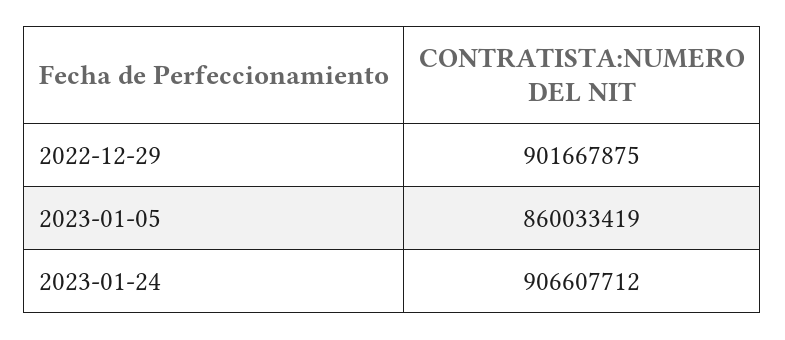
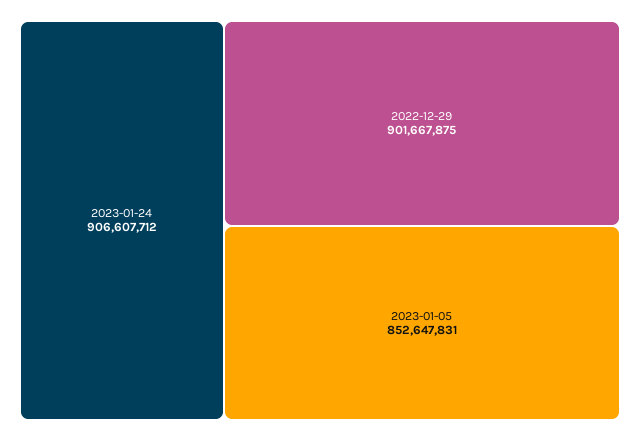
2023-01-05: 860033419 -> 852647831

